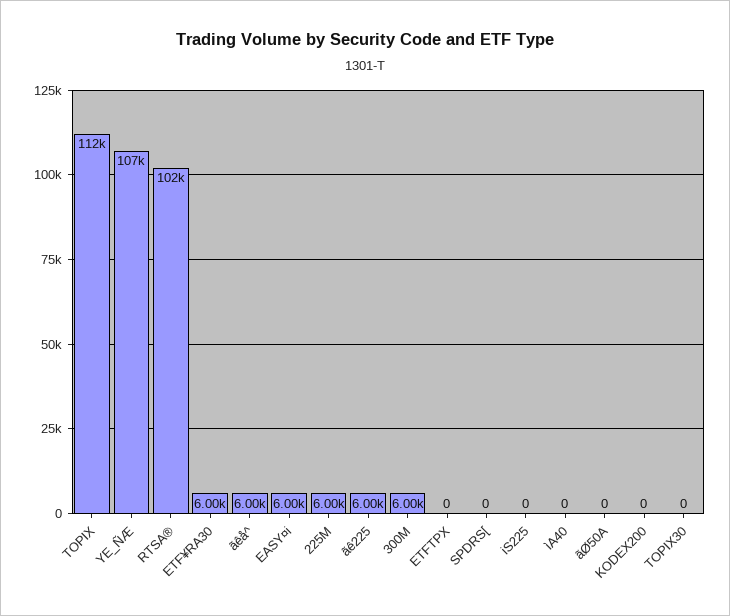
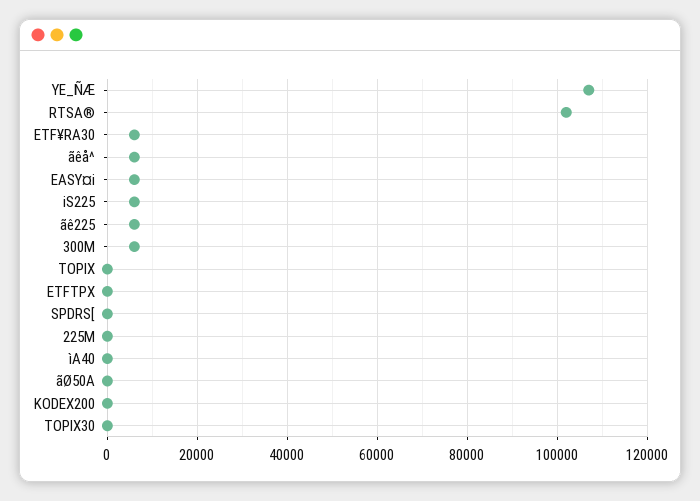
TOPIX: 112000 -> 0
225M: 6000 -> 0
iS225: 0 -> 6000

